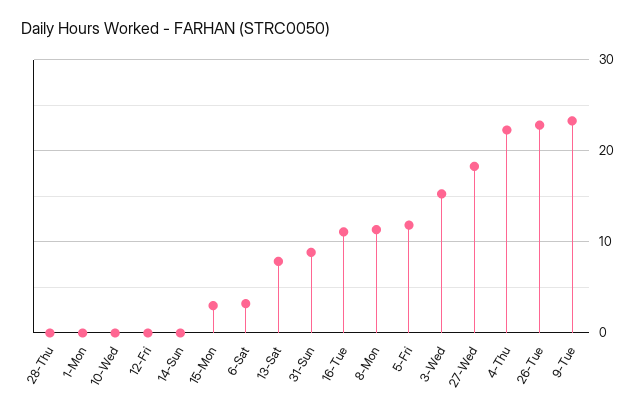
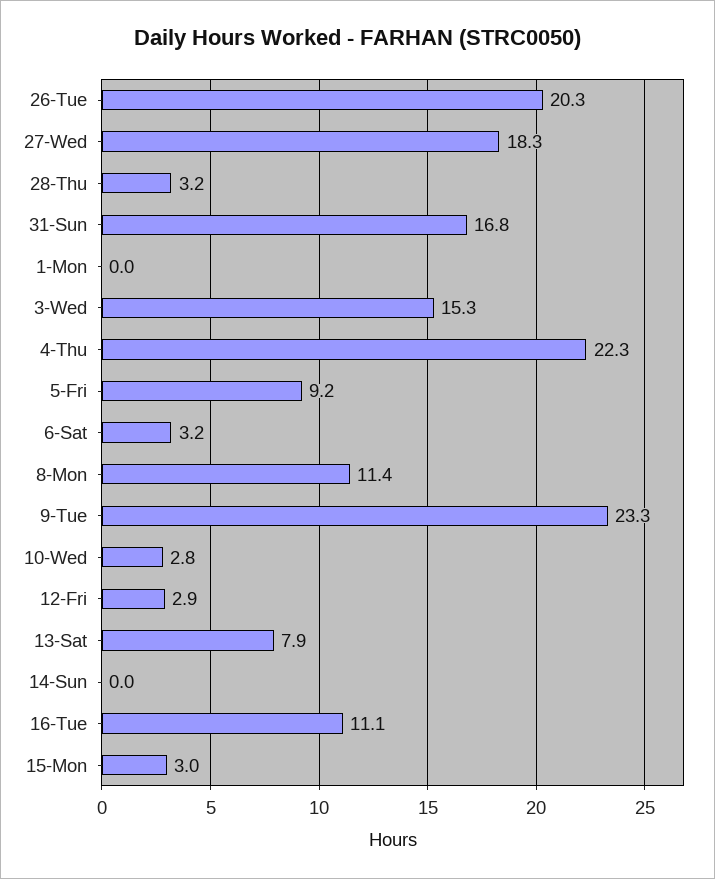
28-Thu: 0 -> 3.2
10-Wed: 0 -> 2.8
12-Fri: 0 -> 2.9
31-Sun: 9 -> 16.8
5-Fri: 12 -> 9.2
26-Tue: 23 -> 20.3

